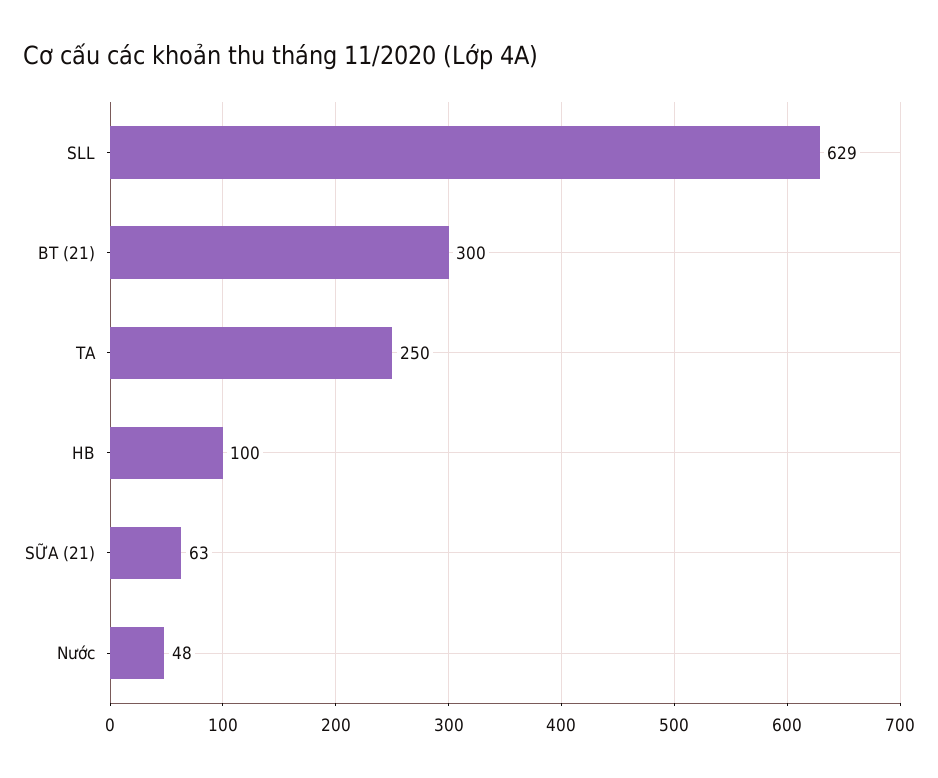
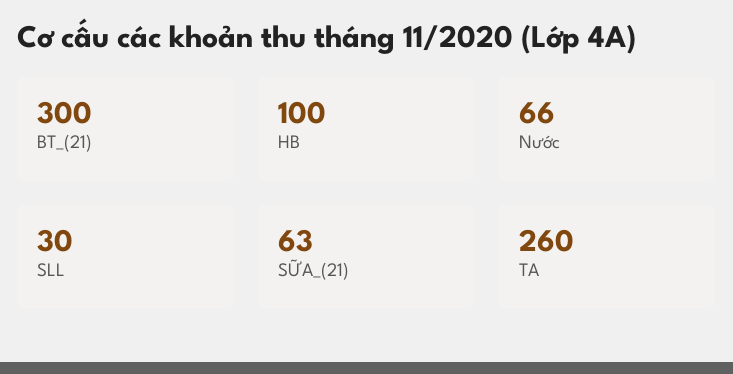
SLL: 629 -> 30
TA: 250 -> 260
Nước: 48 -> 66

